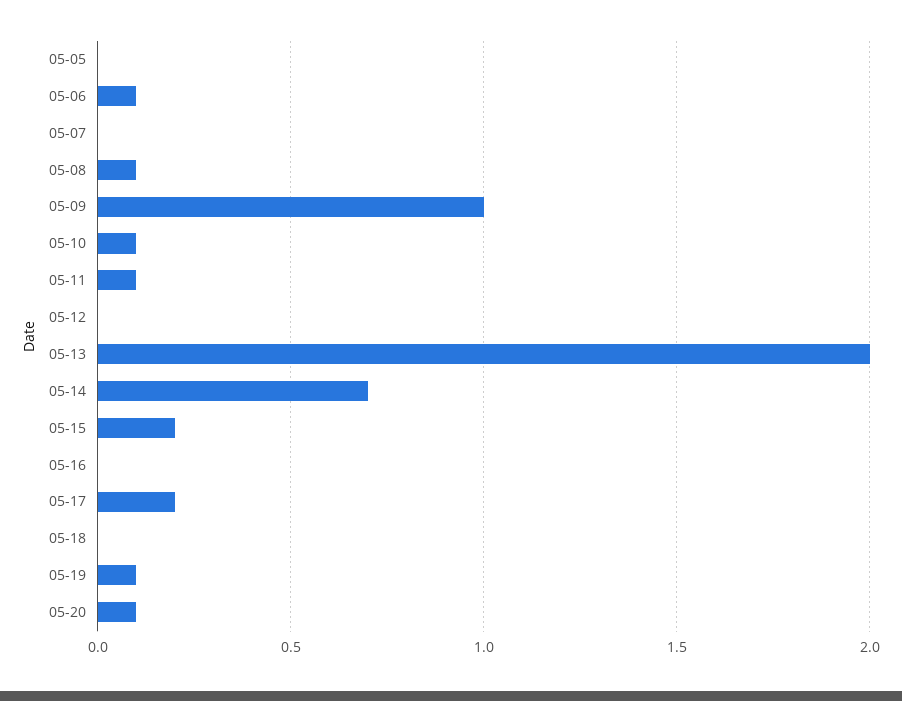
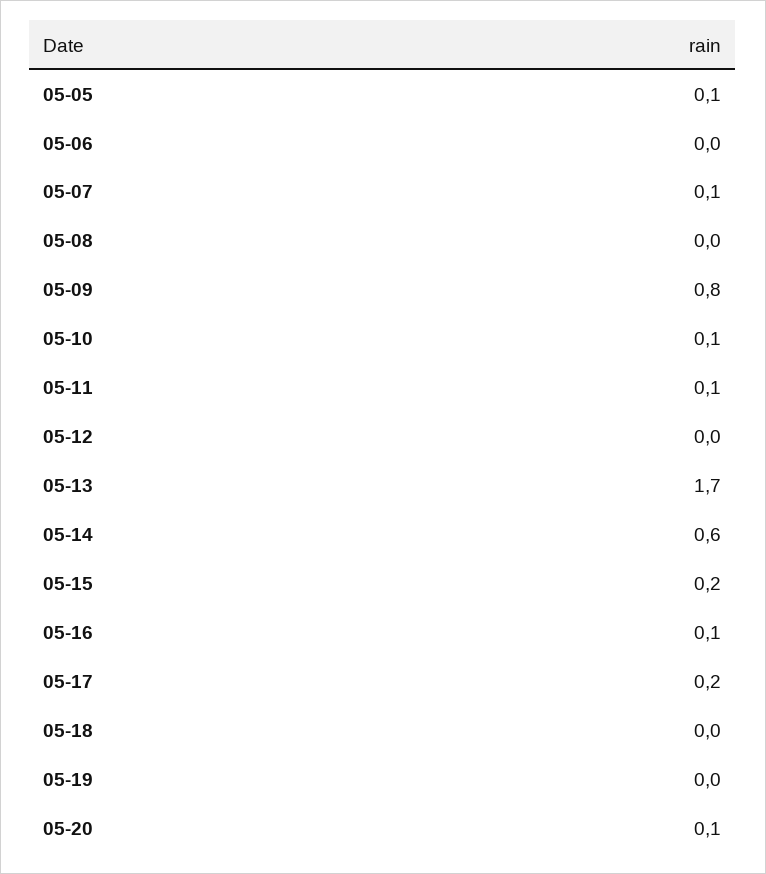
05-05: 0 -> 0.1
05-06: 0.1 -> 0
05-07: 0 -> 0.1
05-08: 0.1 -> 0
05-09: 1 -> 0.8
05-13: 2 -> 1.7
05-14: 0.7 -> 0.6
05-16: 0 -> 0.1
05-19: 0.1 -> 0

